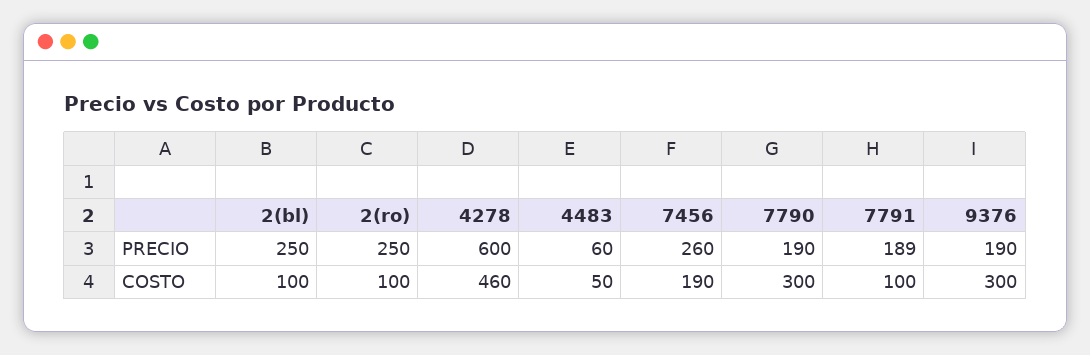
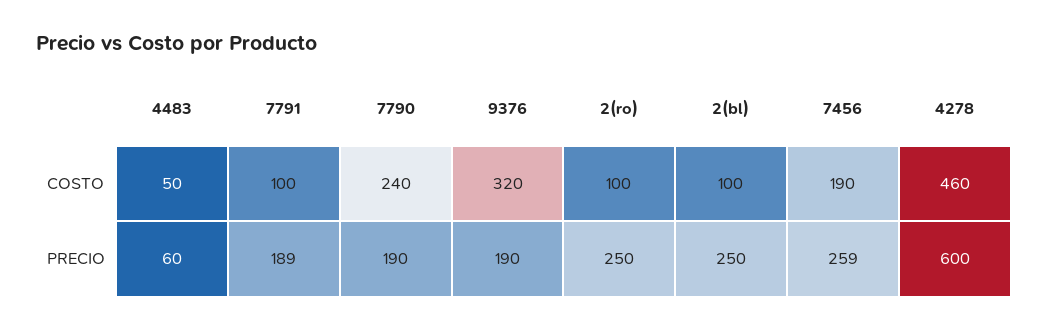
7456, PRECIO: 260 -> 259
7790, COSTO: 300 -> 240
9376, COSTO: 300 -> 320

